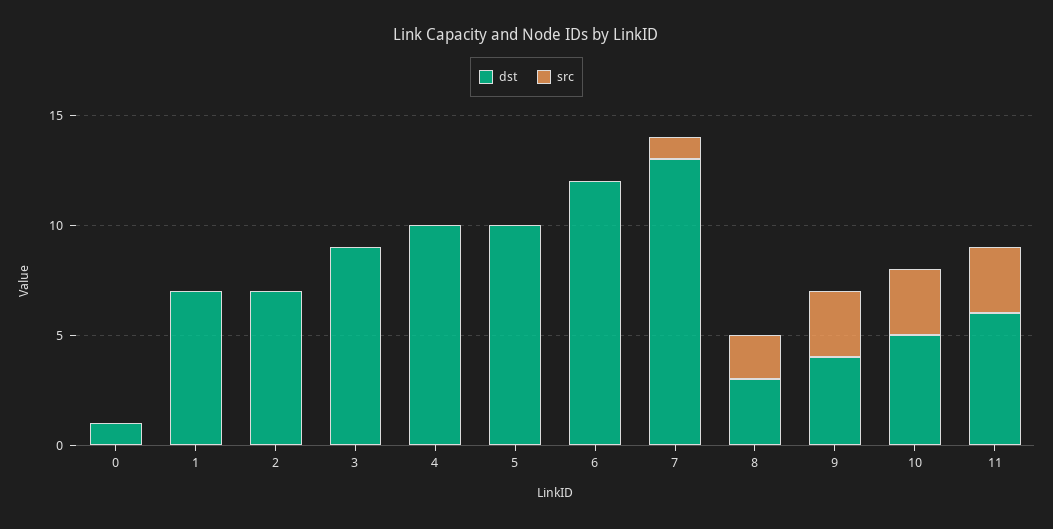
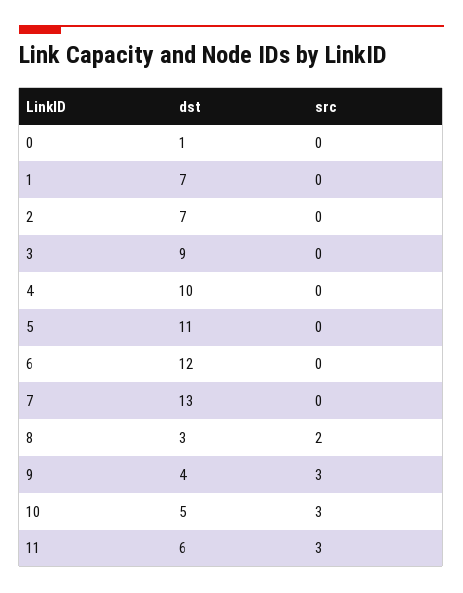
dst, 5: 10 -> 11
src, 7: 1 -> 0

